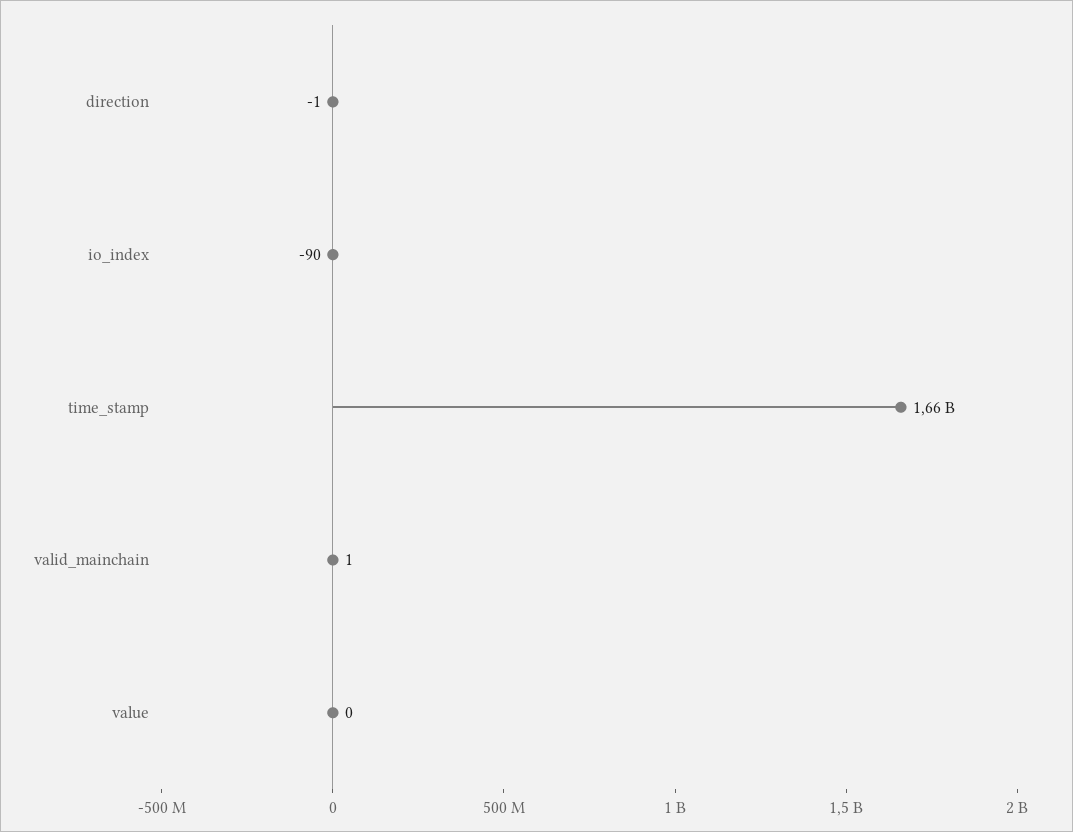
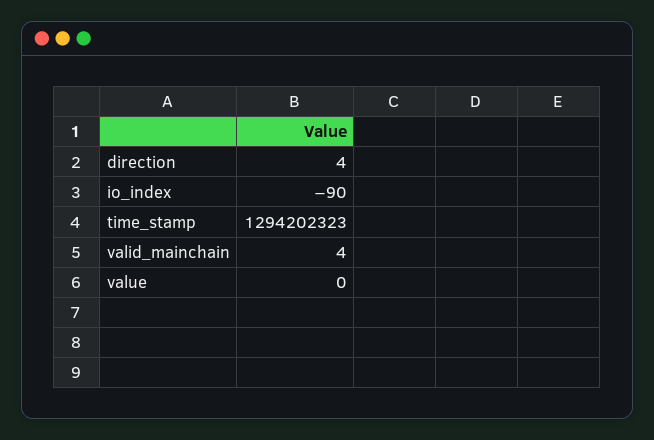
direction: -1 -> 4
time_stamp: 1660000000 -> 1294202323
valid_mainchain: 1 -> 4

